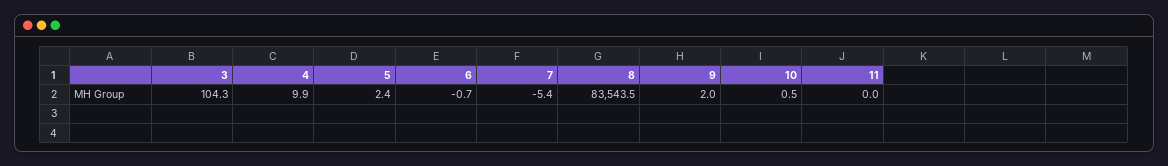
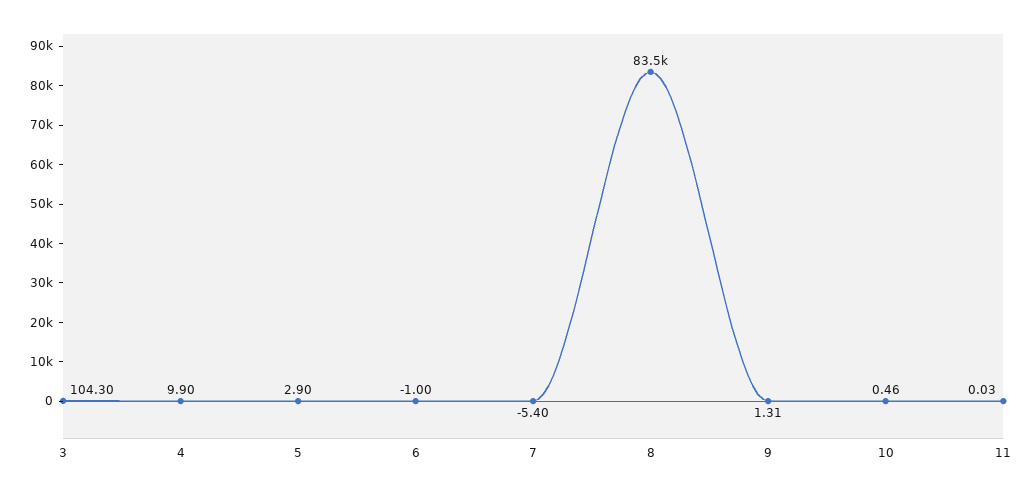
5: 2.4 -> 2.9
6: -0.7 -> -1
9: 2 -> 1.31

